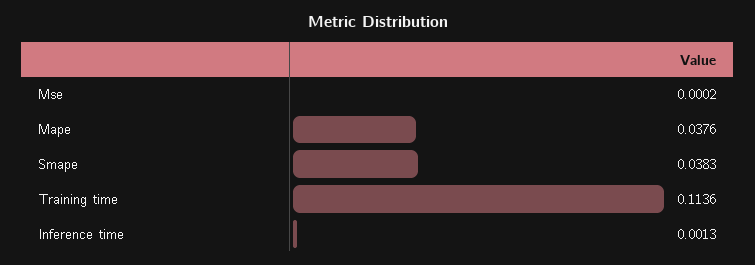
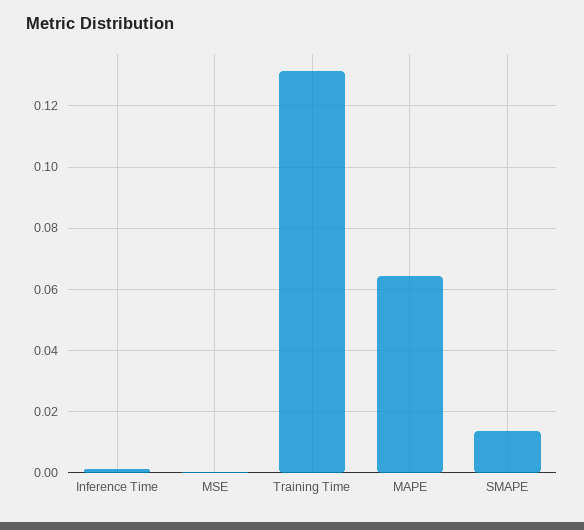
Mape: 0.0376 -> 0.064
Smape: 0.0383 -> 0.014
Training time: 0.1136 -> 0.132

